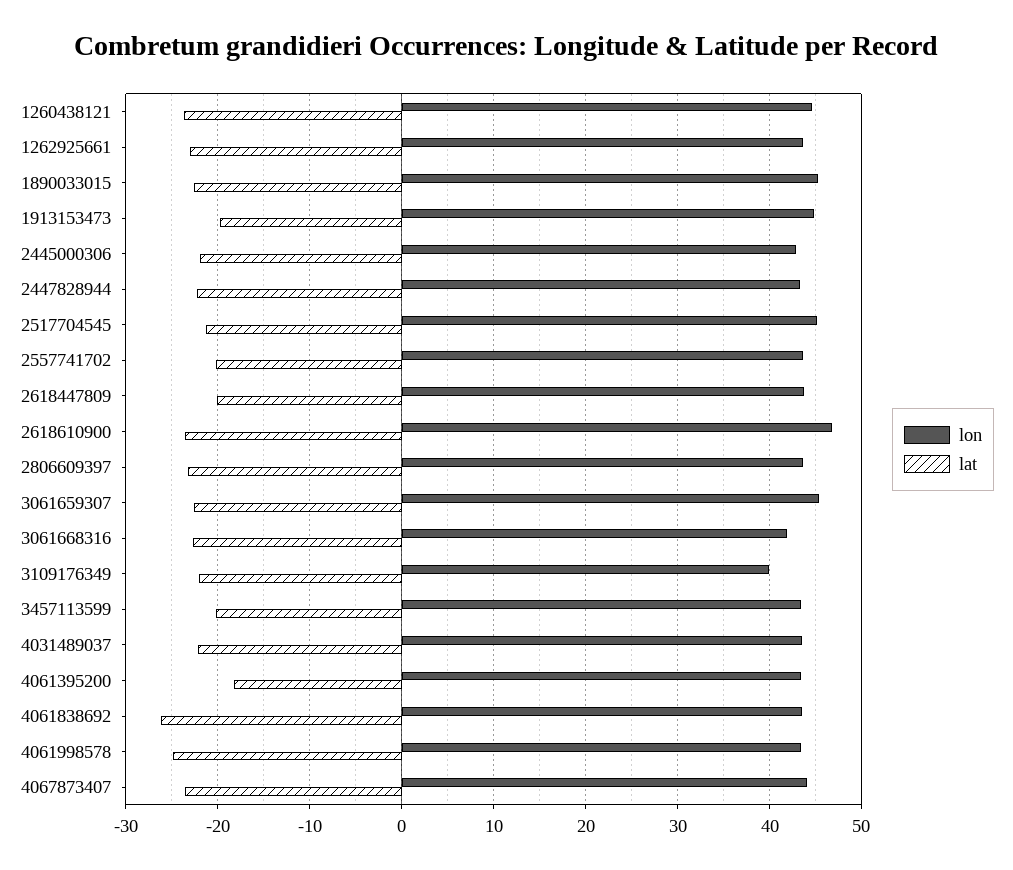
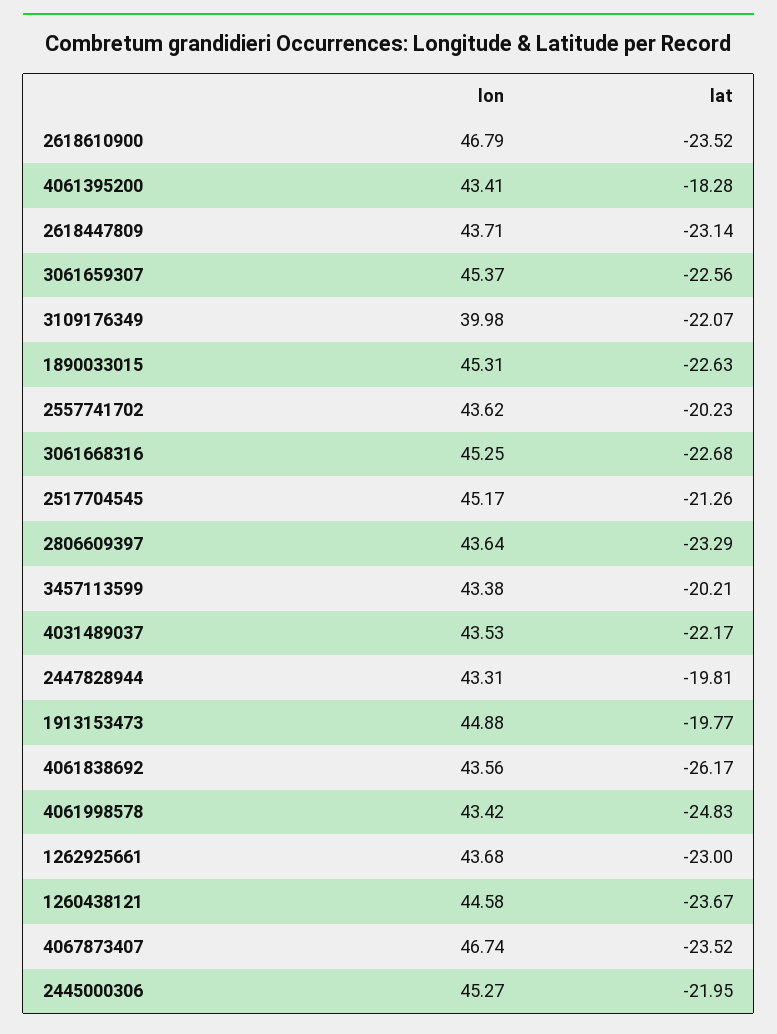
lon, 2445000306: 43 -> 45.27
lat, 2447828944: -22 -> -19.81
lat, 2618447809: -20 -> -23.14
lon, 3061668316: 42 -> 45.25
lon, 4067873407: 44 -> 46.74

